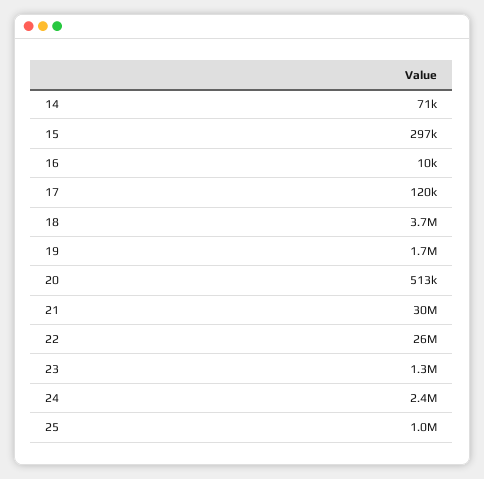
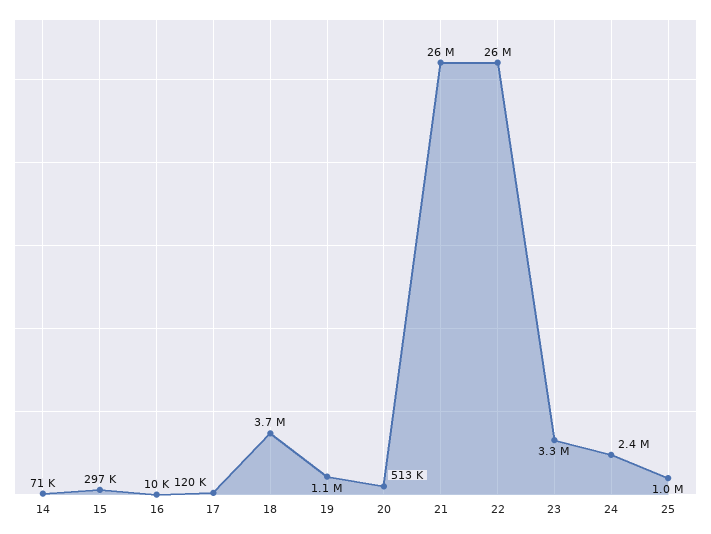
19: 1700000 -> 1100000
21: 30000000 -> 26000000
23: 1300000 -> 3300000

